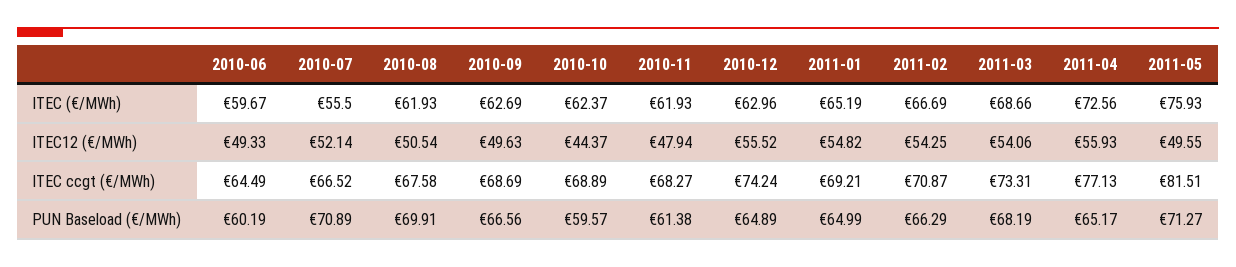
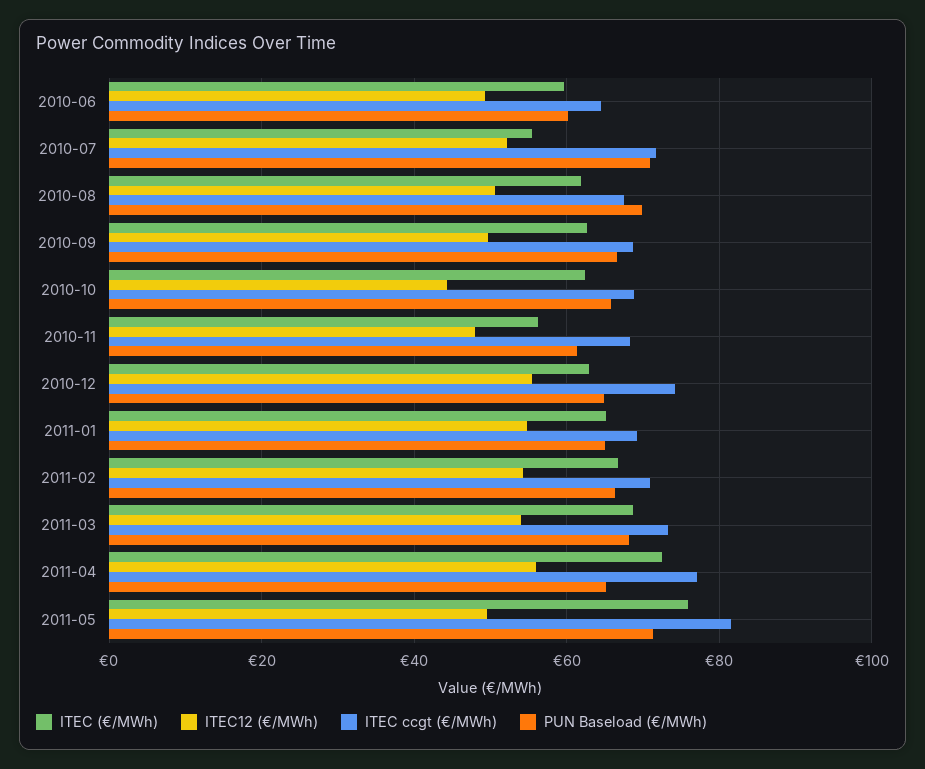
ITEC (€/MWh), 2010-11: 61.93 -> 56
ITEC ccgt (€/MWh), 2010-07: 66.52 -> 72
PUN Baseload (€/MWh), 2010-10: 59.57 -> 66

